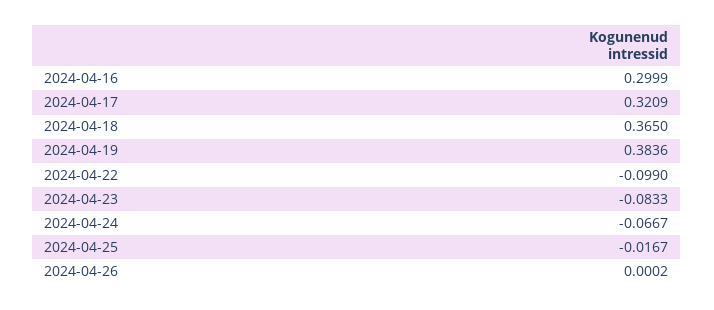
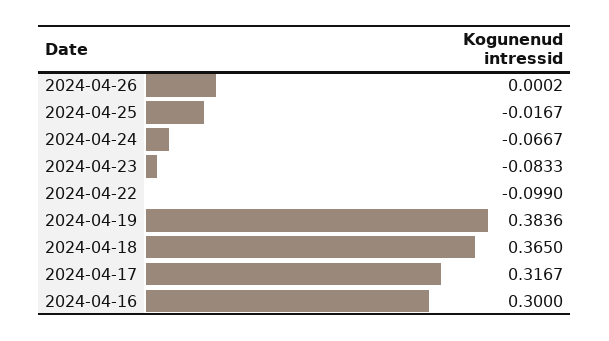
2024-04-16: 0.2999 -> 0.3
2024-04-17: 0.3209 -> 0.3167

